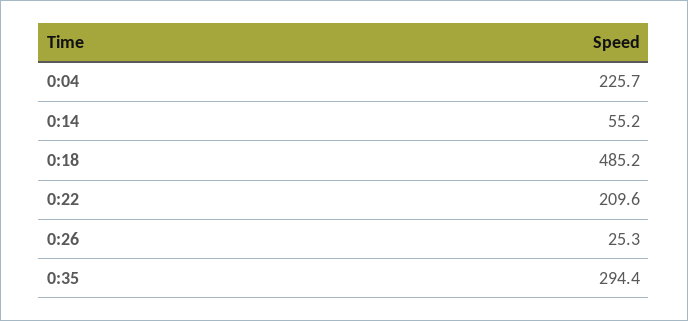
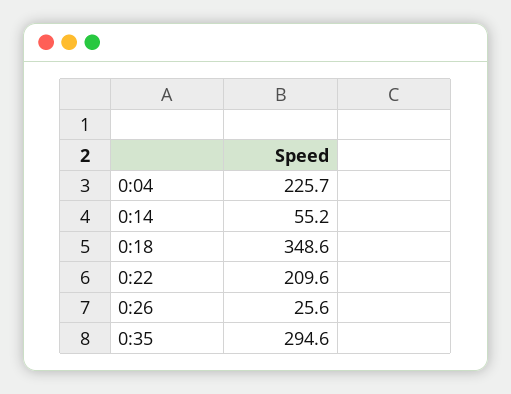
0:18: 485.2 -> 348.6
0:26: 25.3 -> 25.6
0:35: 294.4 -> 294.6

